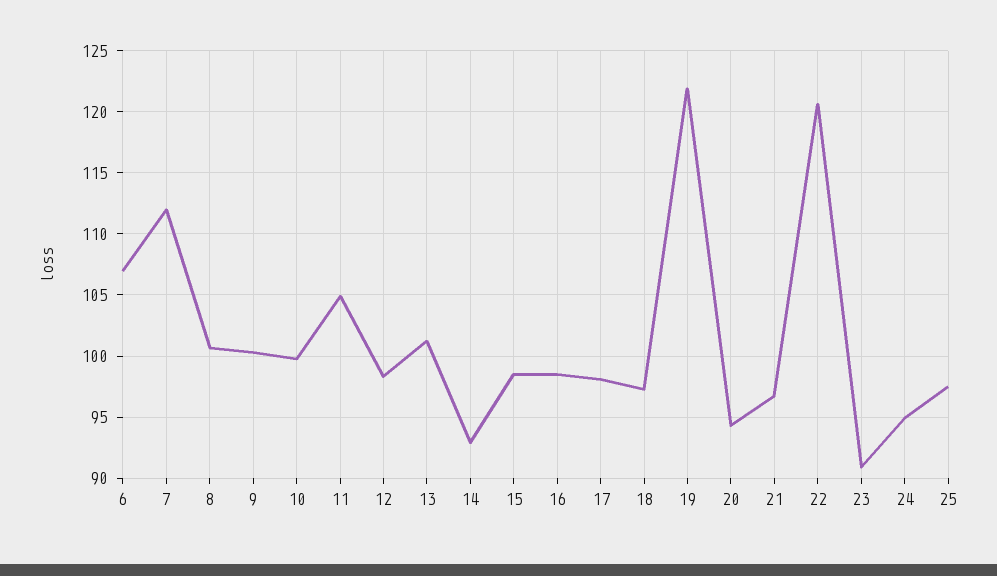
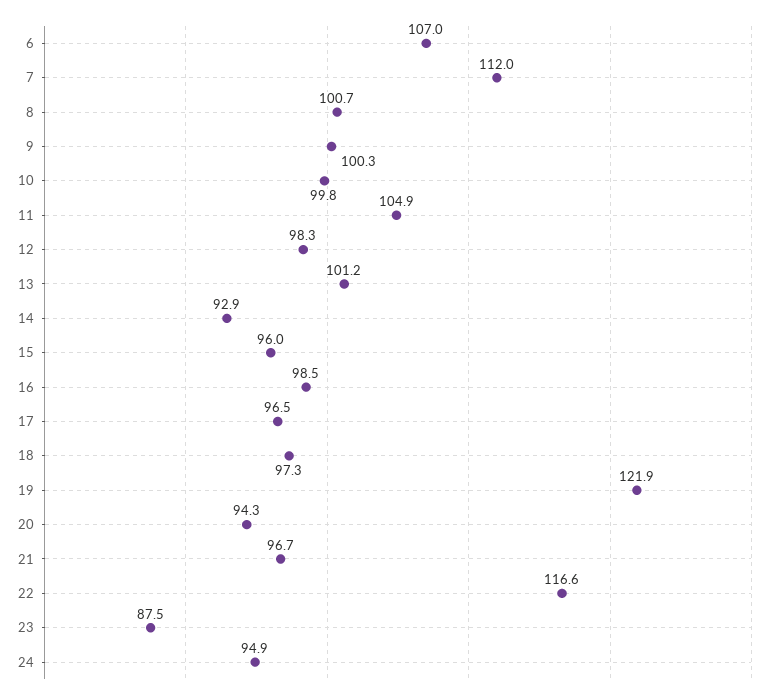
15: 98.5 -> 96
17: 98 -> 96.5
22: 120.5 -> 116.6
23: 91 -> 87.5
25: 97.5 -> none

